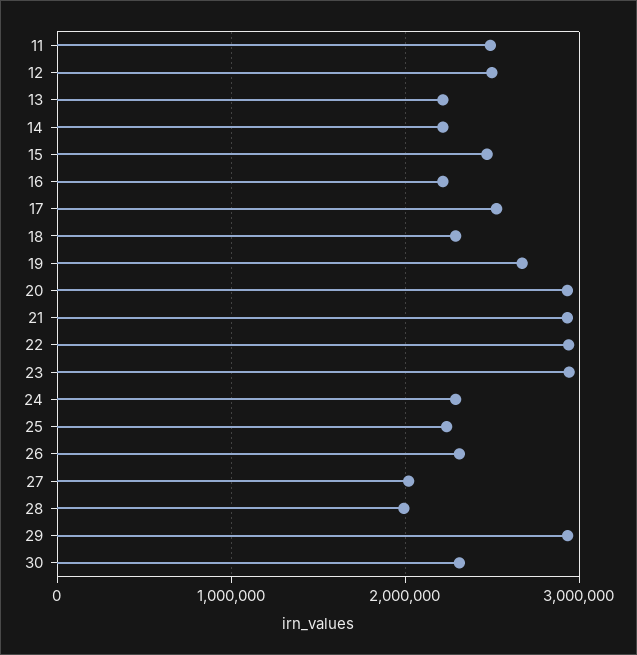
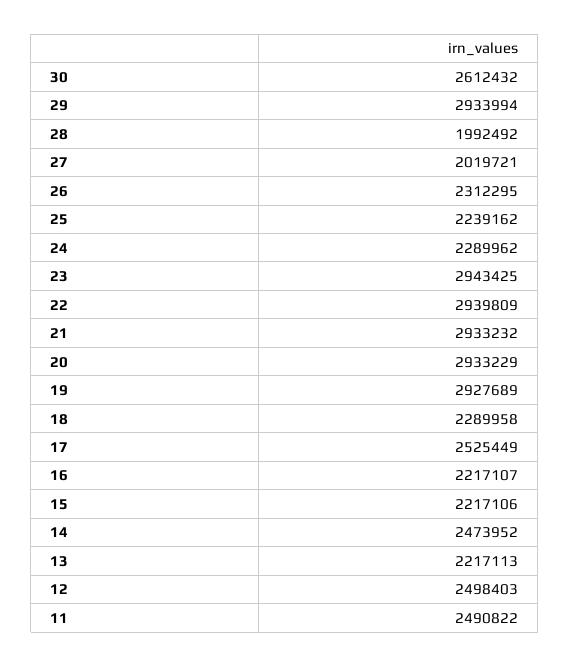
14: 2200000 -> 2473952
15: 2500000 -> 2217106
19: 2700000 -> 2927689
30: 2300000 -> 2612432

